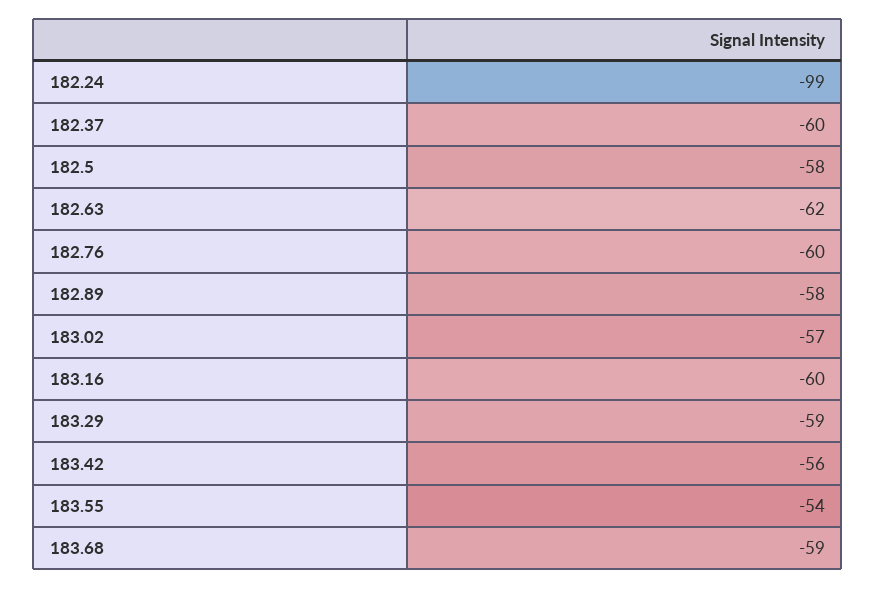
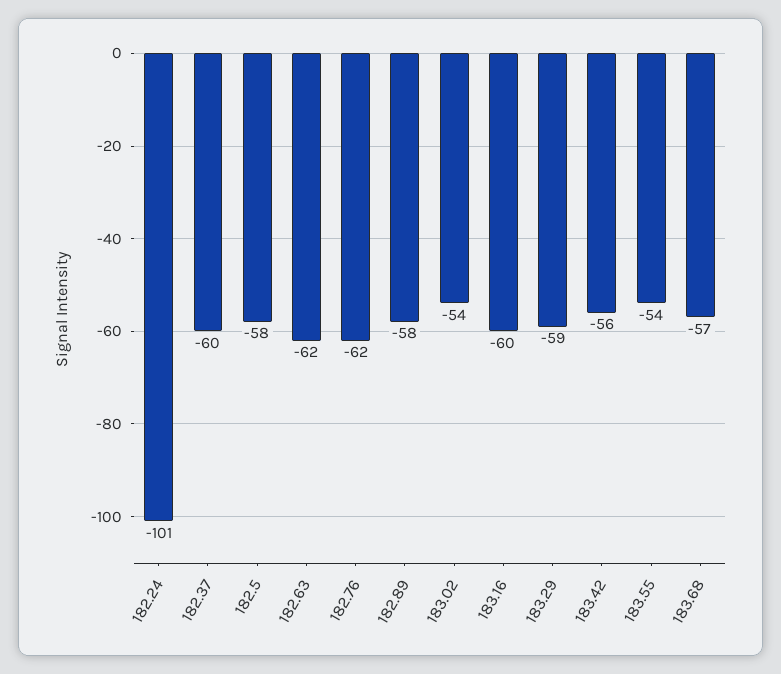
182.24: -99 -> -101
182.76: -60 -> -62
183.02: -57 -> -54
183.68: -59 -> -57

